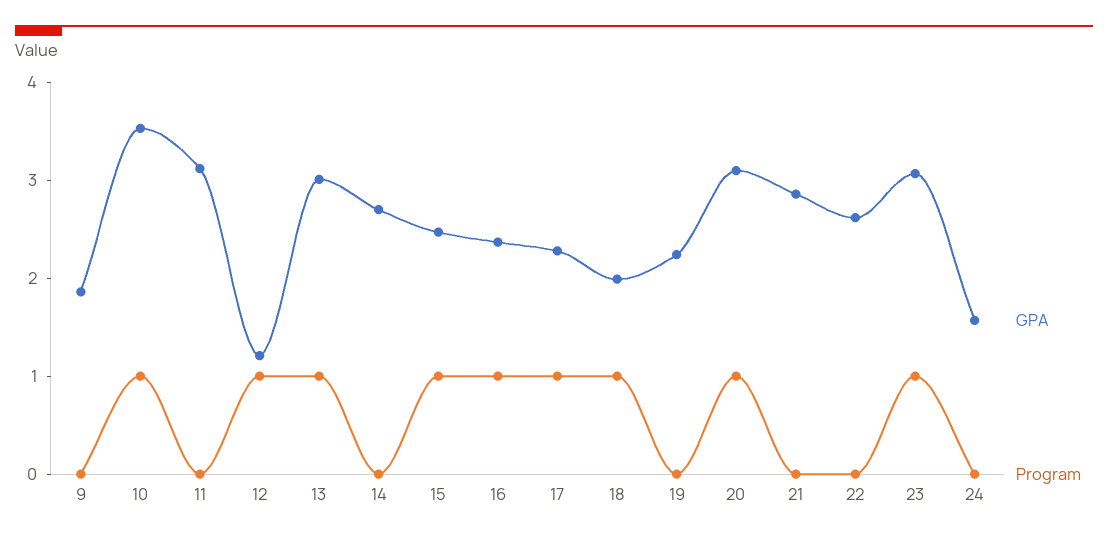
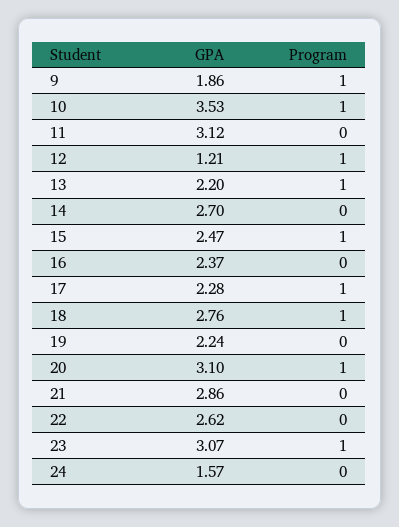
Program, 9: 0 -> 1
GPA, 13: 3 -> 2.2
Program, 16: 1 -> 0
GPA, 18: 2 -> 2.76

